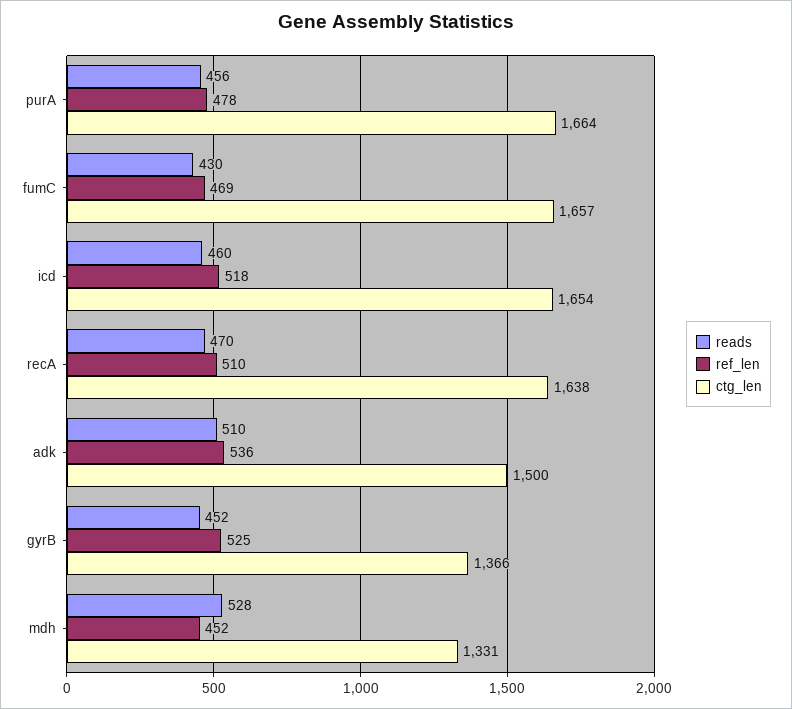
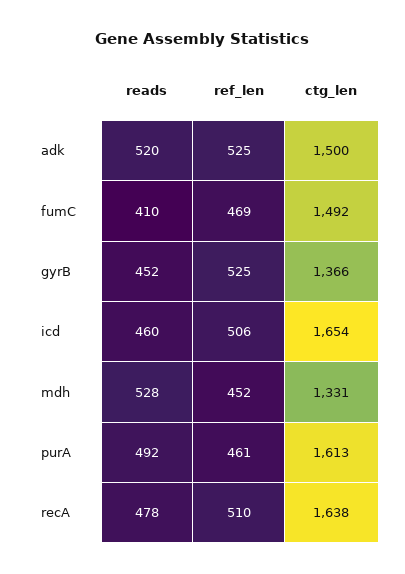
reads, purA: 456 -> 492
ref_len, purA: 478 -> 461
ctg_len, purA: 1664 -> 1613
reads, fumC: 430 -> 410
ctg_len, fumC: 1657 -> 1492
ref_len, icd: 518 -> 506
reads, recA: 470 -> 478
reads, adk: 510 -> 520
ref_len, adk: 536 -> 525

